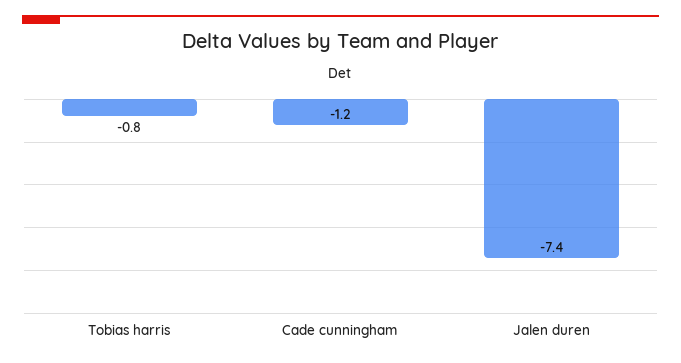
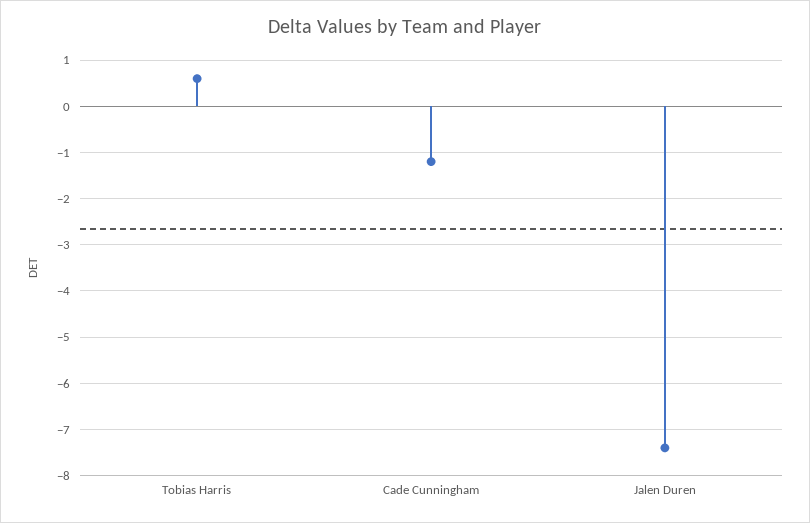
Tobias harris: -0.8 -> 0.5

